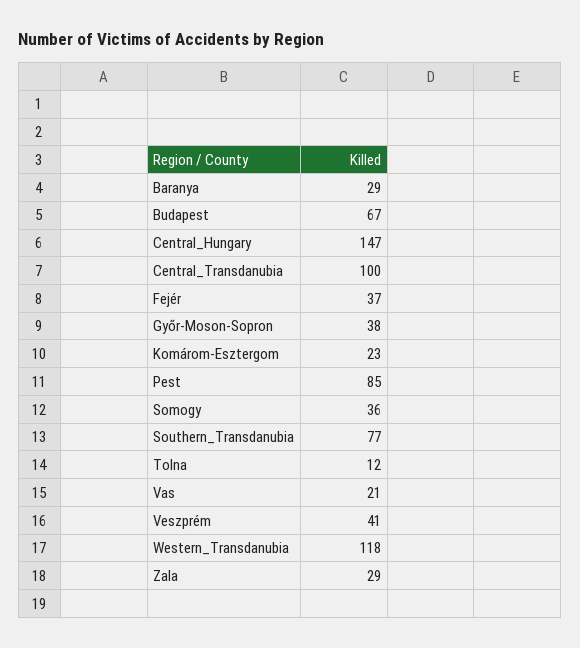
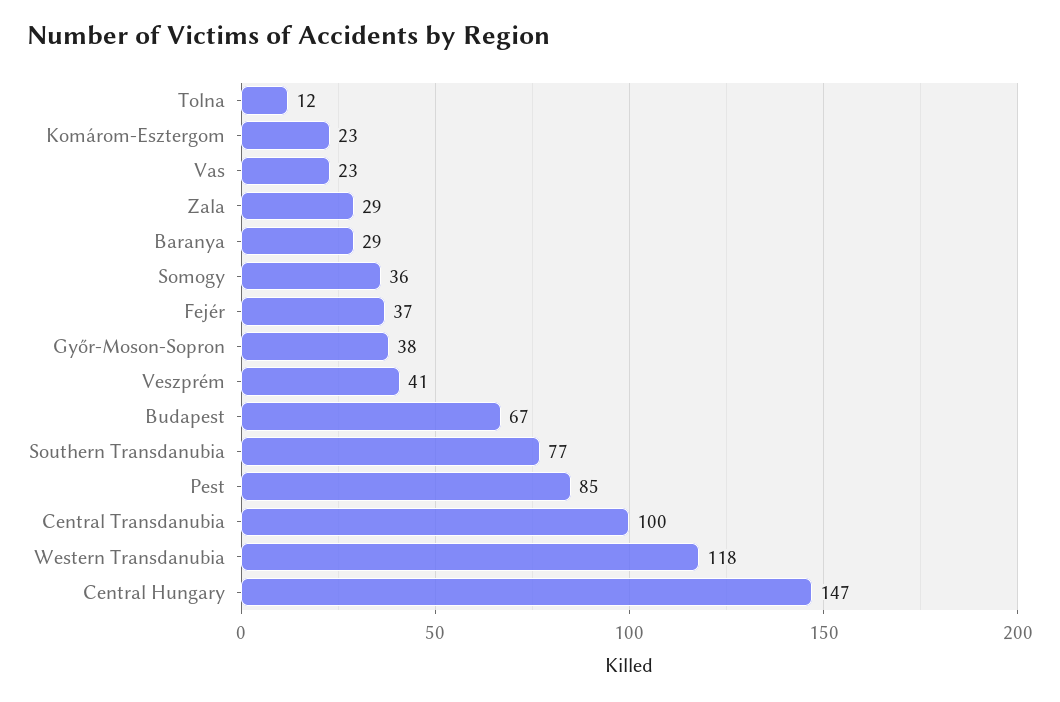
Vas: 21 -> 23

